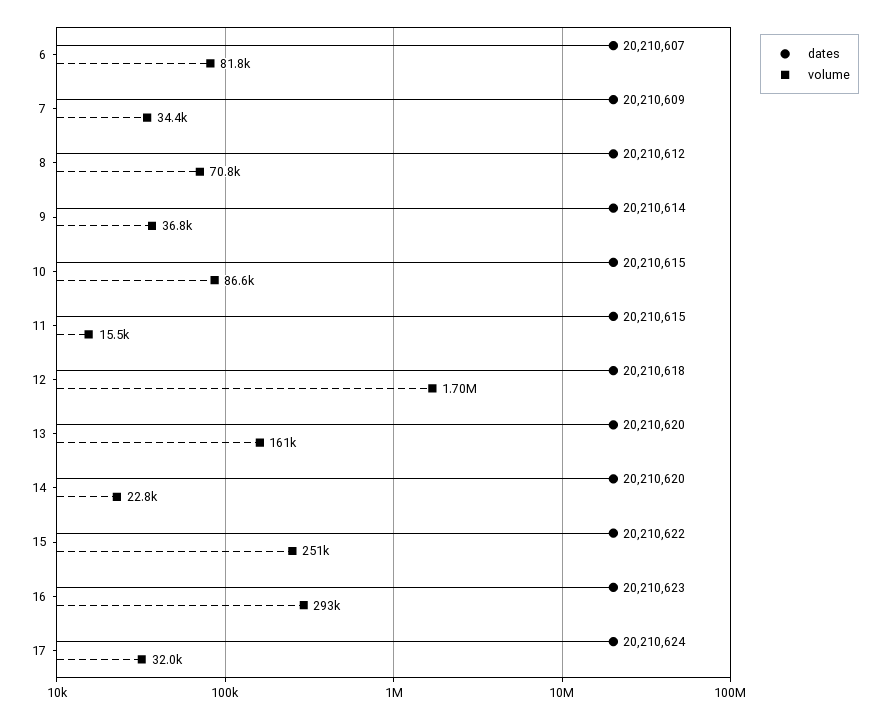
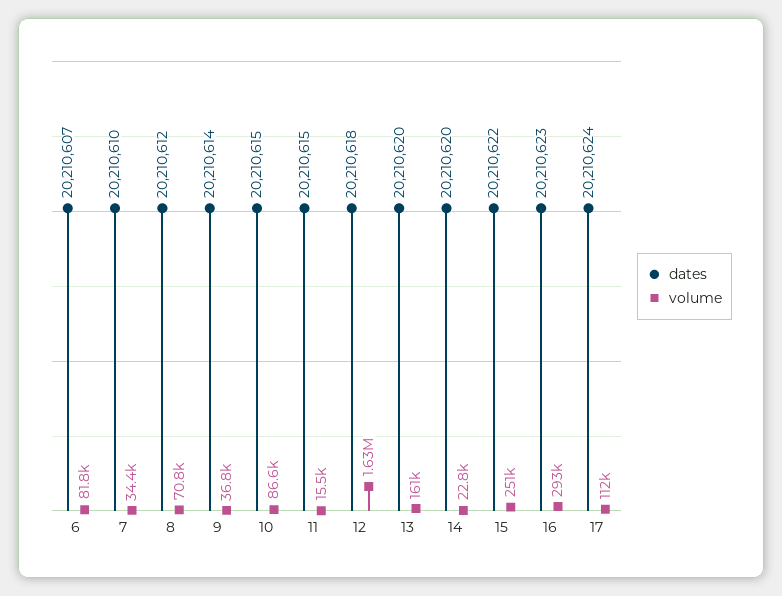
dates, 7: 20210609 -> 20210610
volume, 12: 1700000 -> 1630000
volume, 17: 32000 -> 112000

